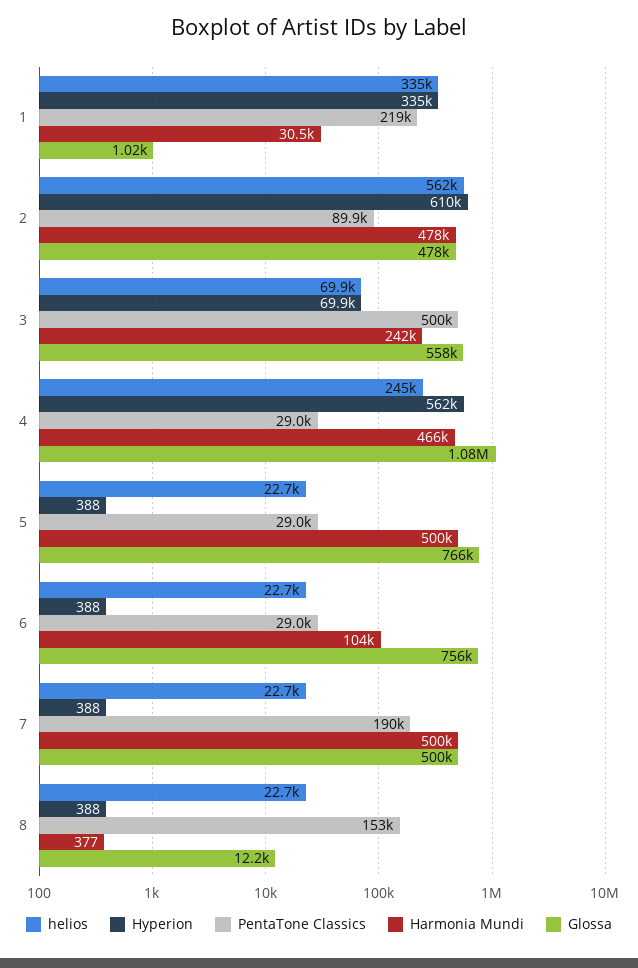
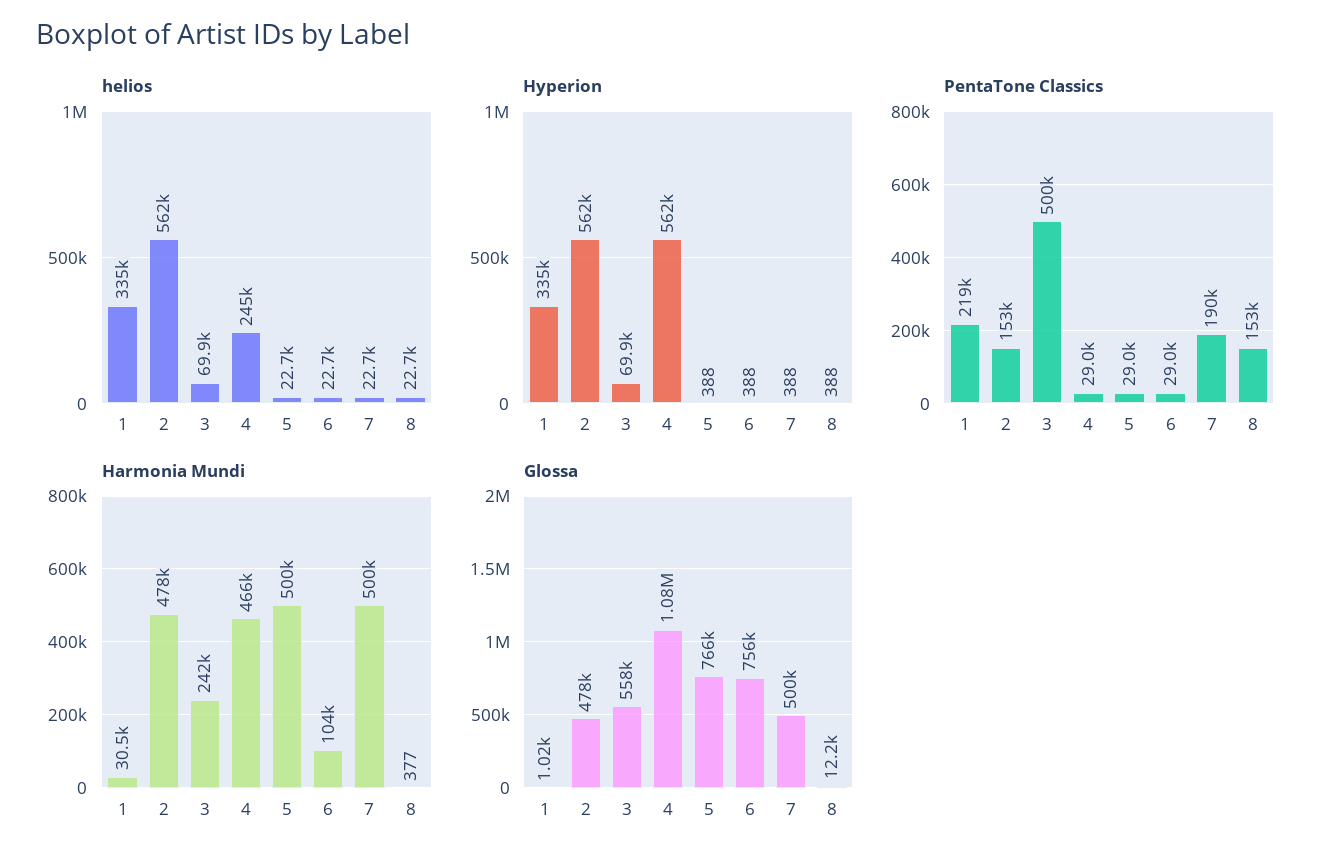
Hyperion, 2: 610000 -> 562000
PentaTone Classics, 2: 89900 -> 153000

